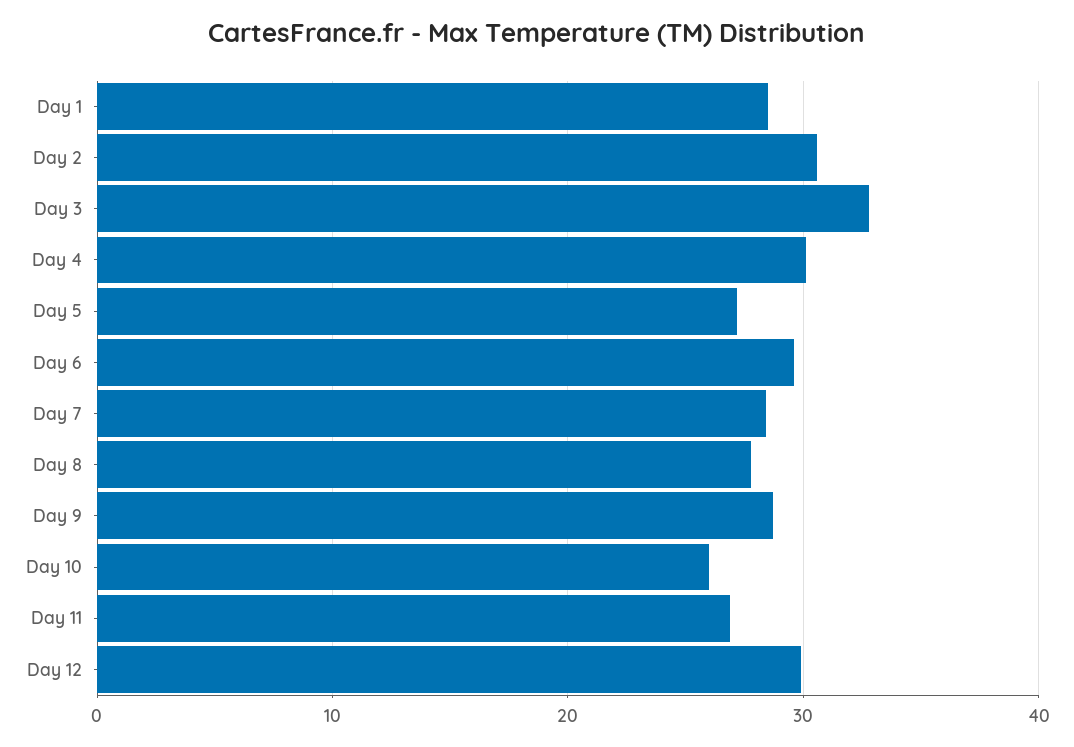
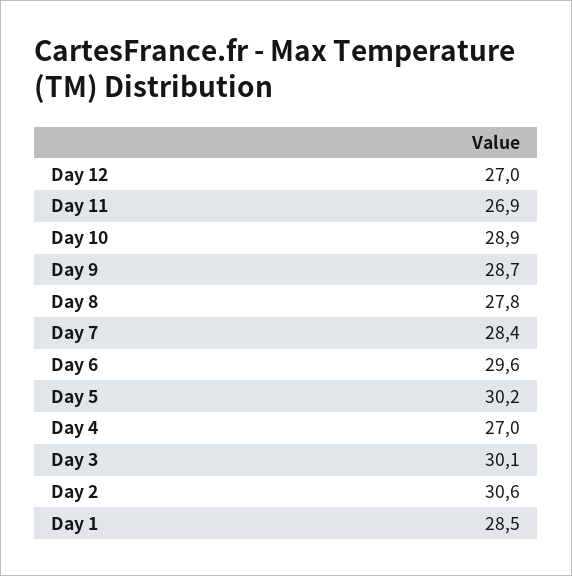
Day 3: 33 -> 30.1
Day 4: 30 -> 27
Day 5: 27 -> 30.2
Day 10: 26 -> 28.9
Day 12: 30 -> 27

